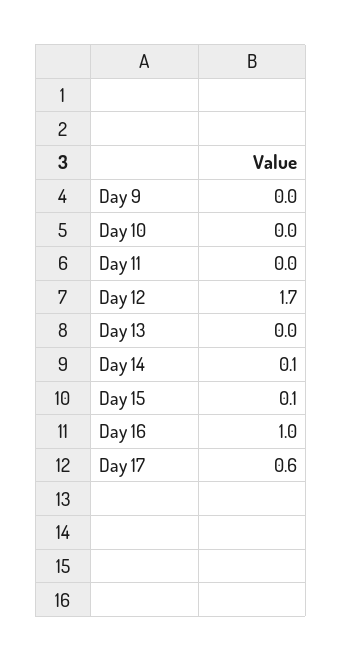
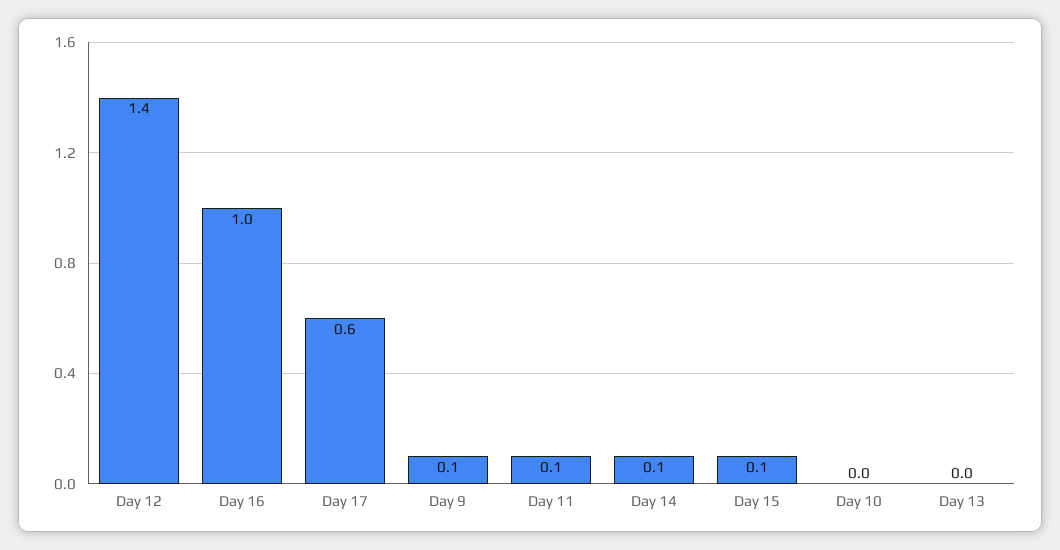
Day 9: 0 -> 0.1
Day 11: 0 -> 0.1
Day 12: 1.7 -> 1.4

